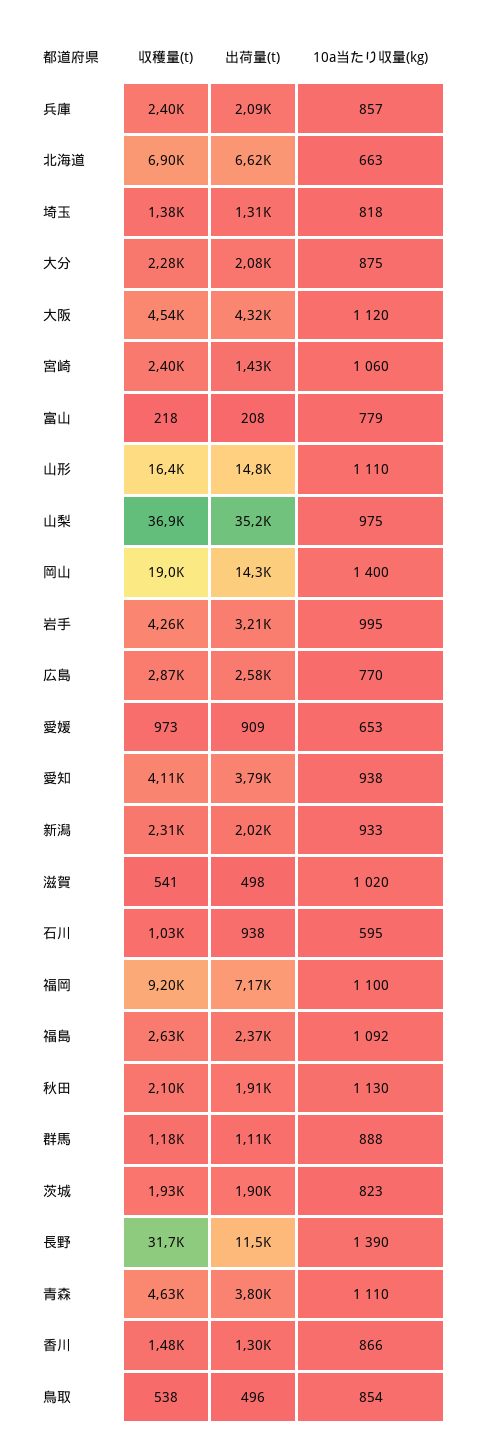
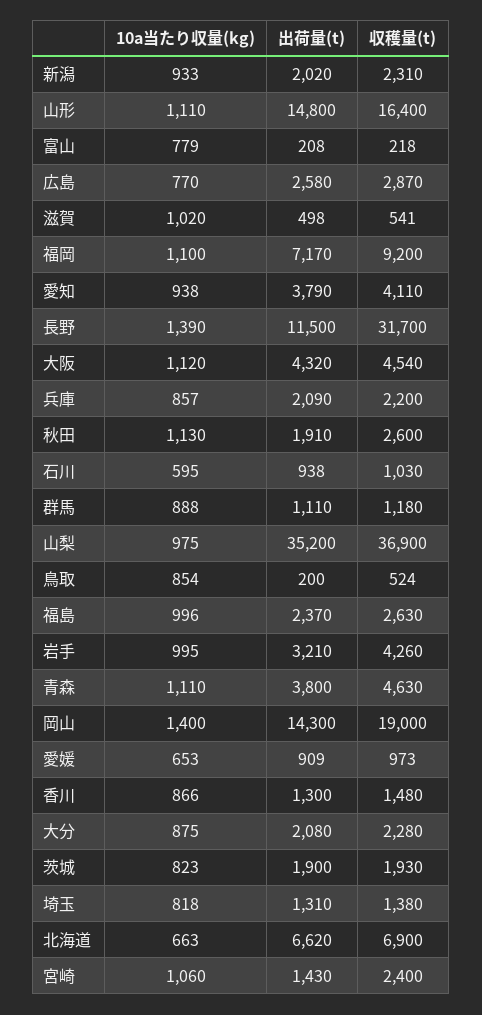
収穫量(t), 兵庫: 2400 -> 2200
10a当たり収量(kg), 福島: 1092 -> 996
収穫量(t), 秋田: 2100 -> 2600
収穫量(t), 鳥取: 538 -> 524
出荷量(t), 鳥取: 496 -> 200

